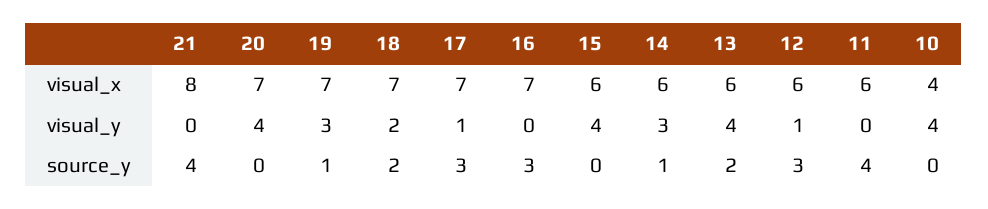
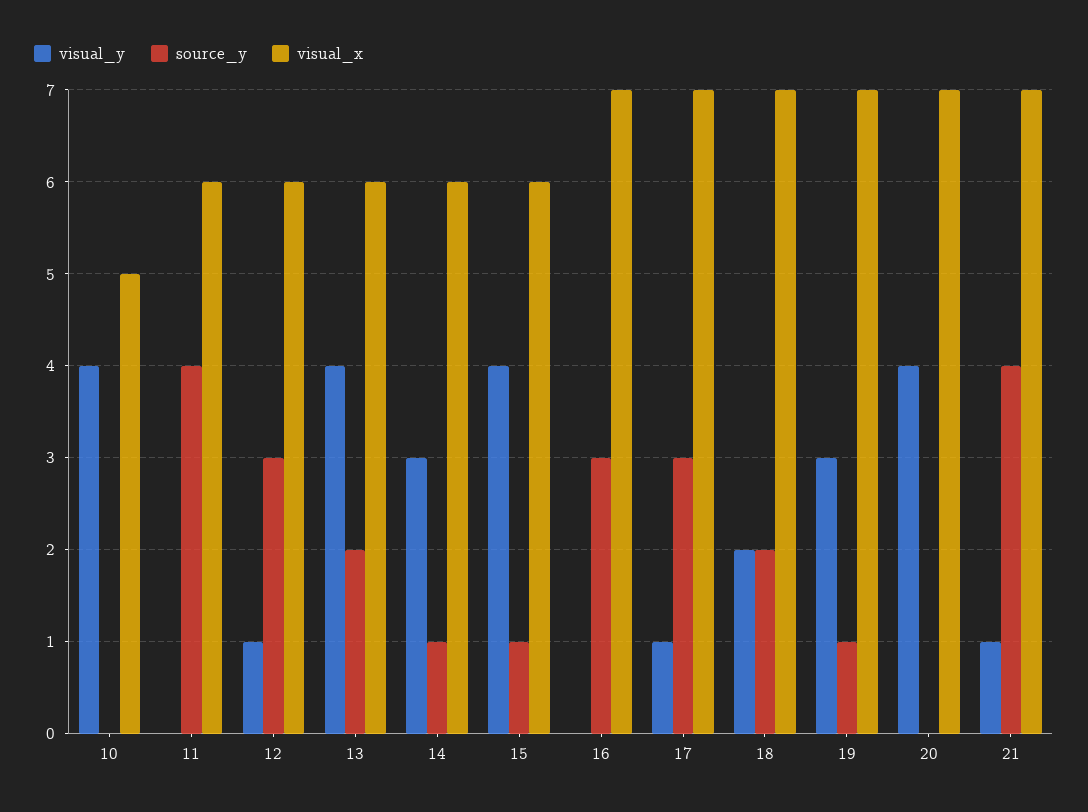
visual_x, 21: 8 -> 7
visual_x, 10: 4 -> 5
visual_y, 21: 0 -> 1
source_y, 15: 0 -> 1

